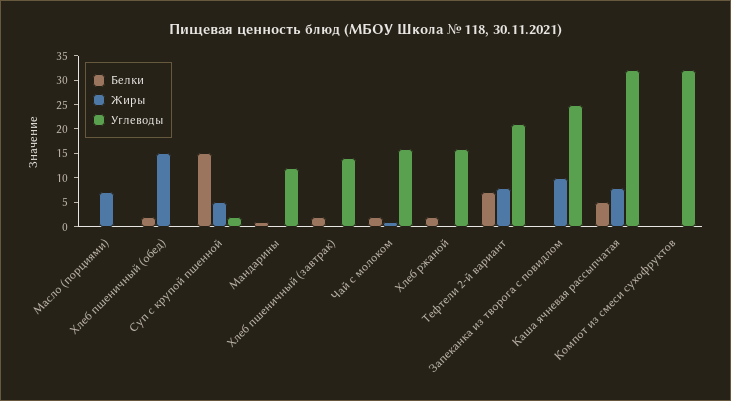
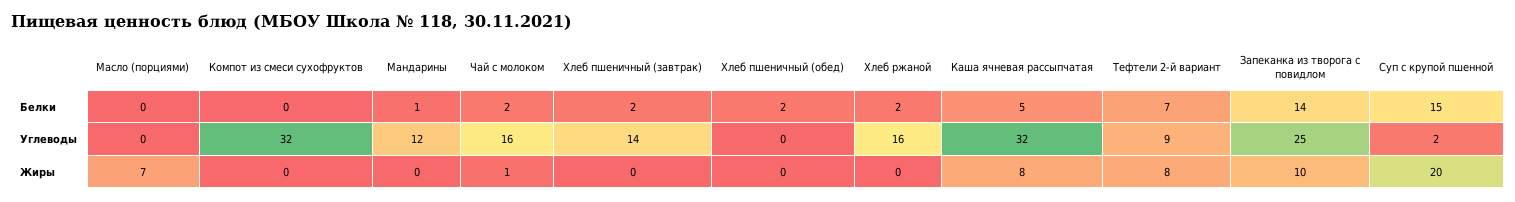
Жиры, Хлеб пшеничный (обед): 15 -> 0
Жиры, Суп с крупой пшенной: 5 -> 20
Углеводы, Тефтели 2-й вариант: 20 -> 9
Белки, Запеканка из творога с повидлом: 0 -> 14

